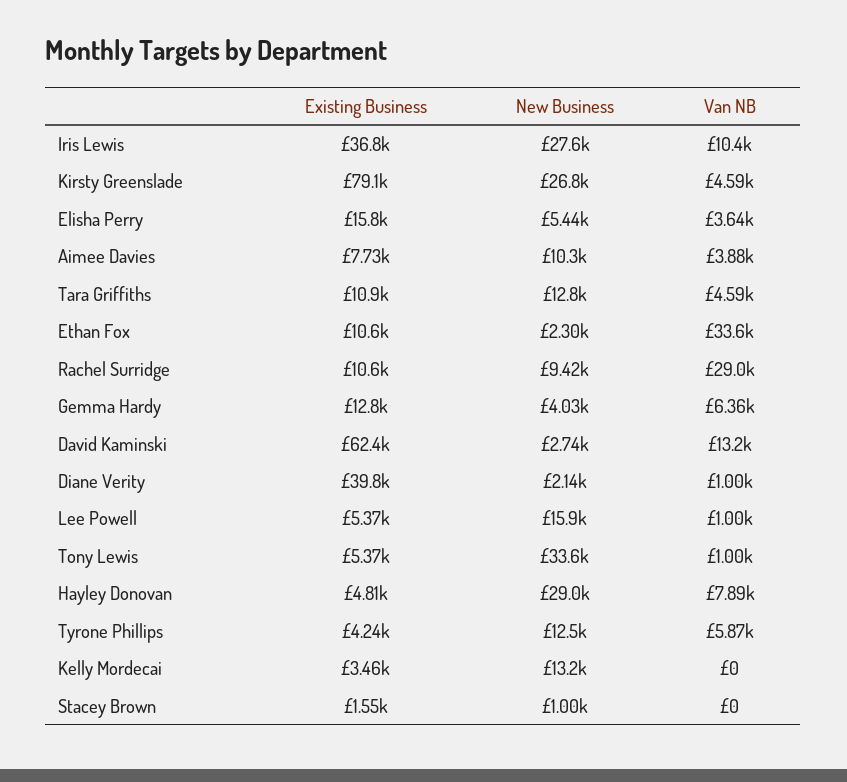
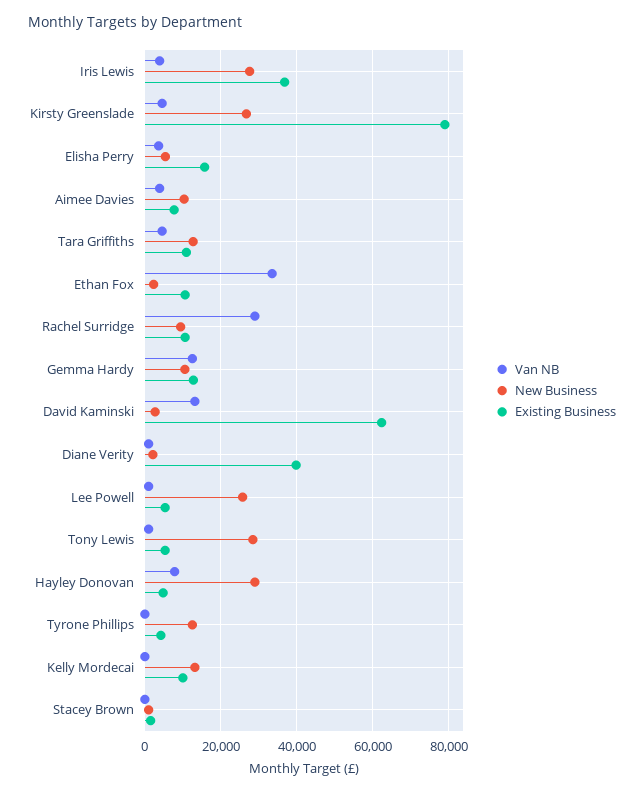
Van NB, Iris Lewis: 10400 -> 4000
New Business, Gemma Hardy: 4030 -> 10000
Van NB, Gemma Hardy: 6360 -> 12000
New Business, Lee Powell: 15900 -> 26000
New Business, Tony Lewis: 33600 -> 28000
Van NB, Tyrone Phillips: 5870 -> 0
Existing Business, Kelly Mordecai: 3460 -> 10000

